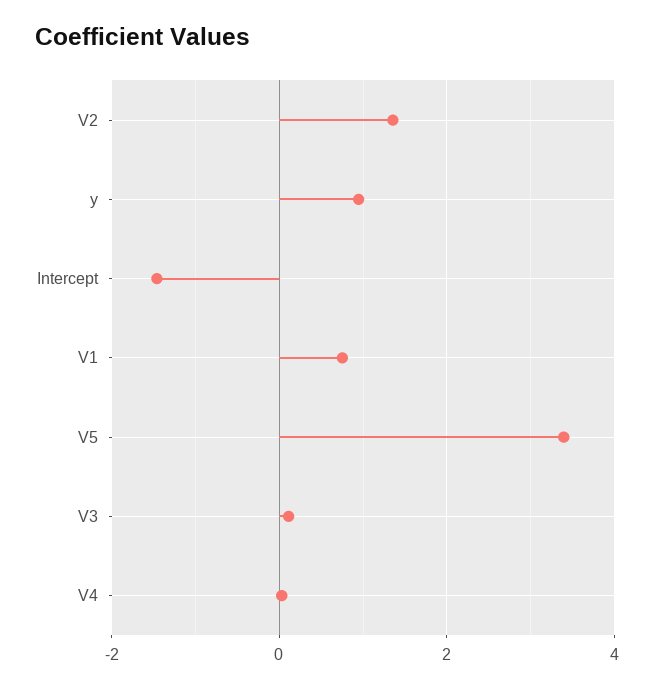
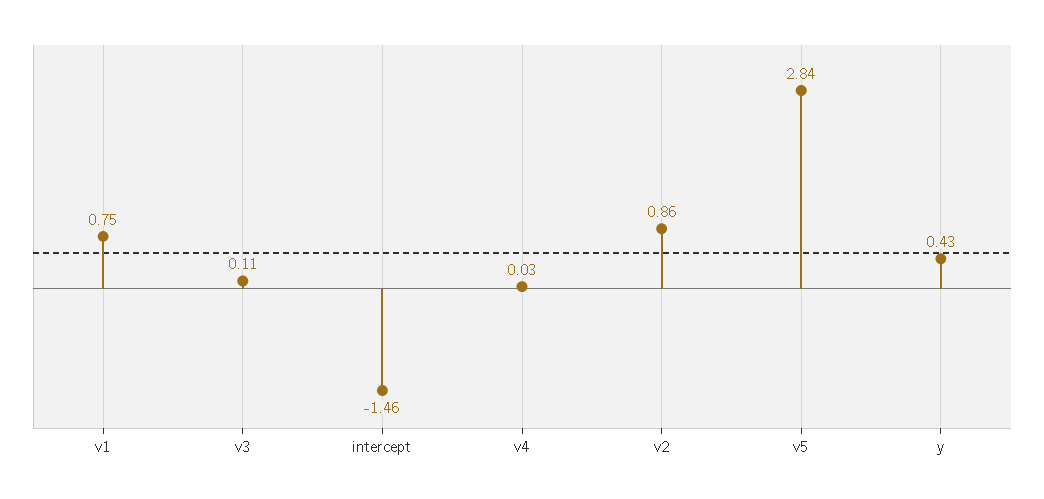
V2: 1.4 -> 0.86
y: 1 -> 0.43
V5: 3.4 -> 2.84

